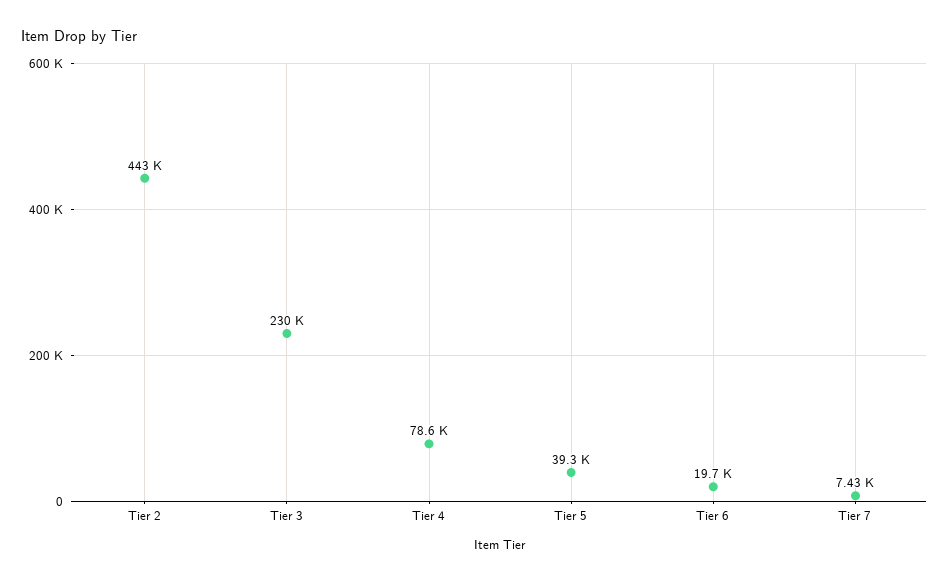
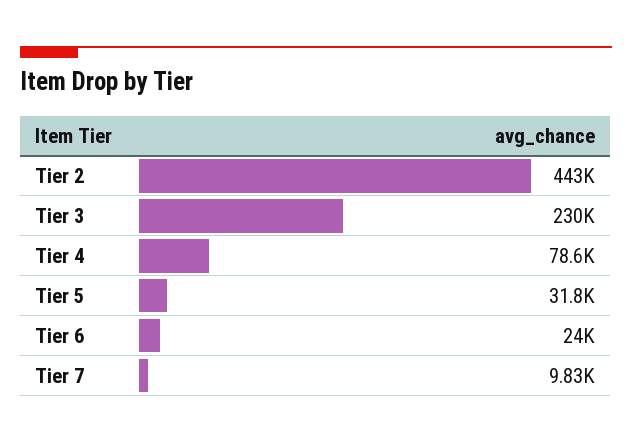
Tier 5: 39300 -> 31800
Tier 6: 19700 -> 24000
Tier 7: 7430 -> 9830

